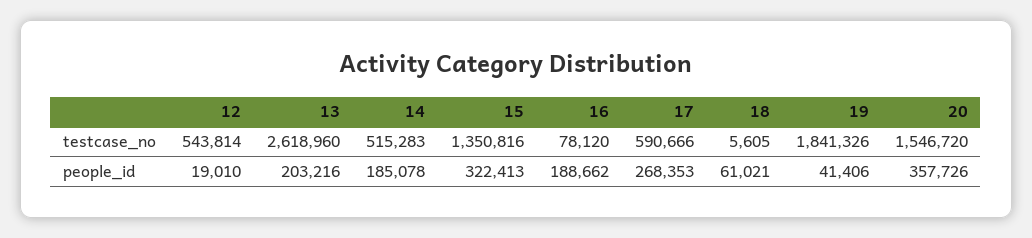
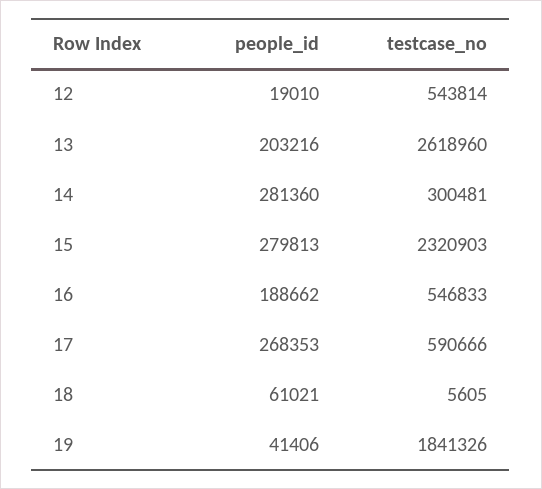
14, testcase_no: 515283 -> 300481
15, testcase_no: 1350816 -> 2320903
16, testcase_no: 78120 -> 546833
20, testcase_no: 1546720 -> none
14, people_id: 185078 -> 281360
15, people_id: 322413 -> 279813
20, people_id: 357726 -> none

